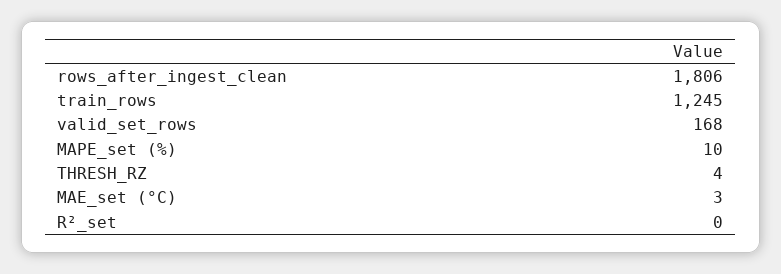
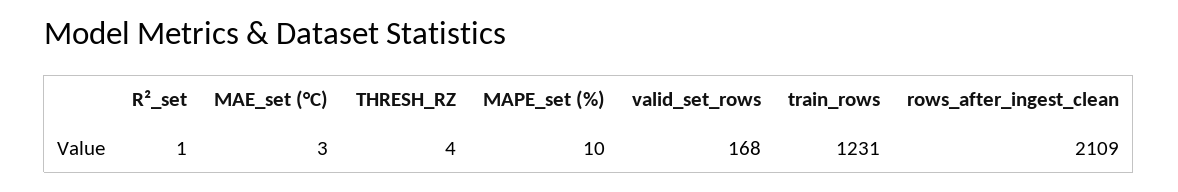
rows_after_ingest_clean: 1806 -> 2109
train_rows: 1245 -> 1231
R²_set: 0 -> 1

